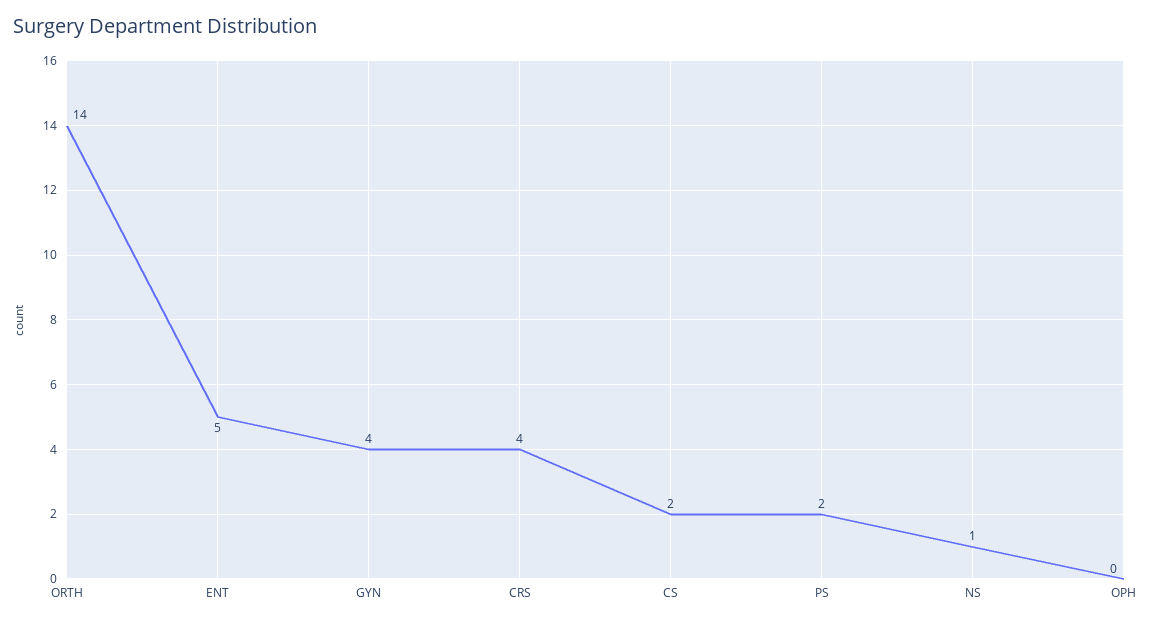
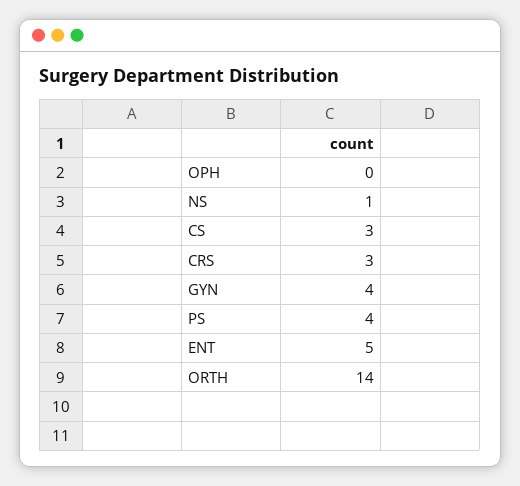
CRS: 4 -> 3
CS: 2 -> 3
PS: 2 -> 4

